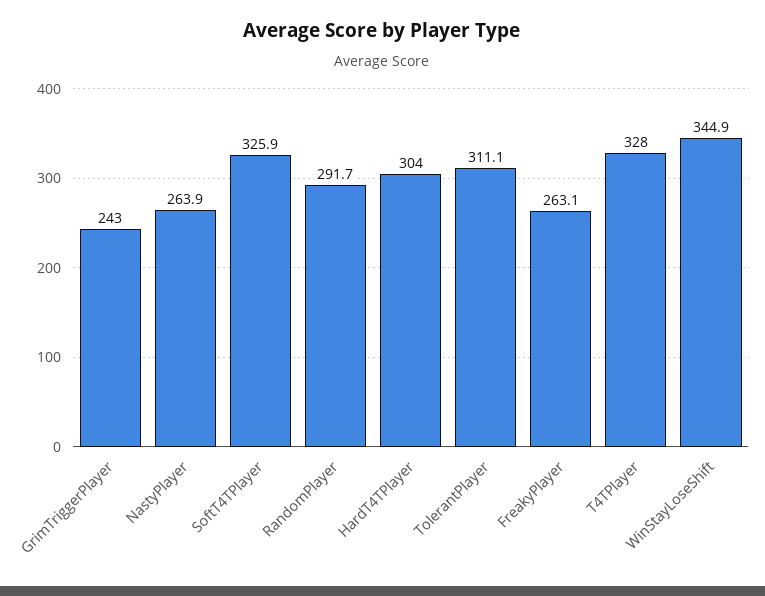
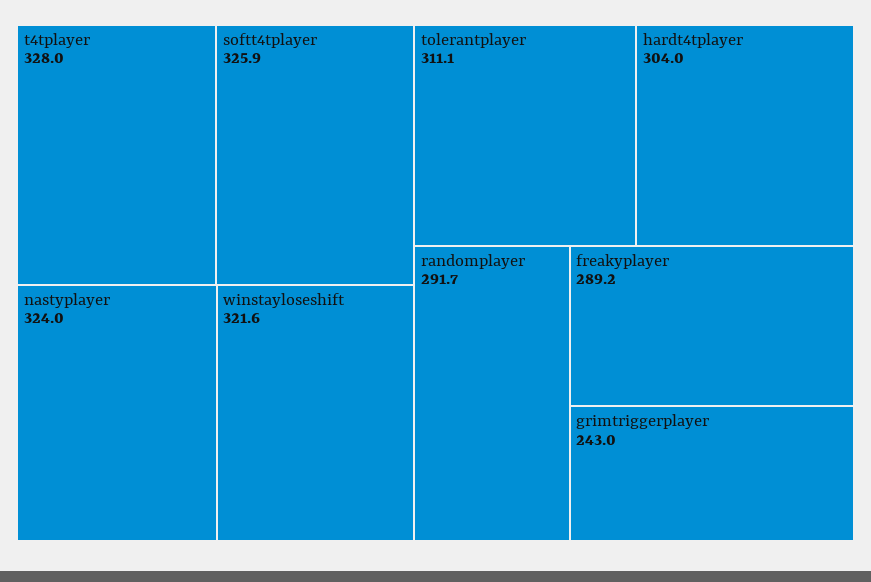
NastyPlayer: 263.9 -> 324
FreakyPlayer: 263.1 -> 289.2
WinStayLoseShift: 344.9 -> 321.6

